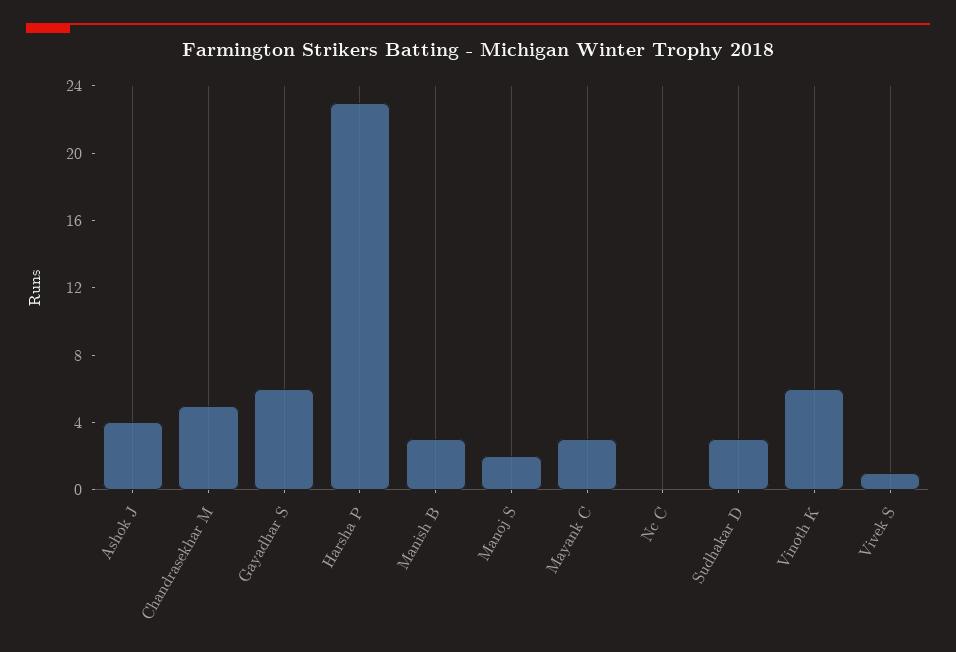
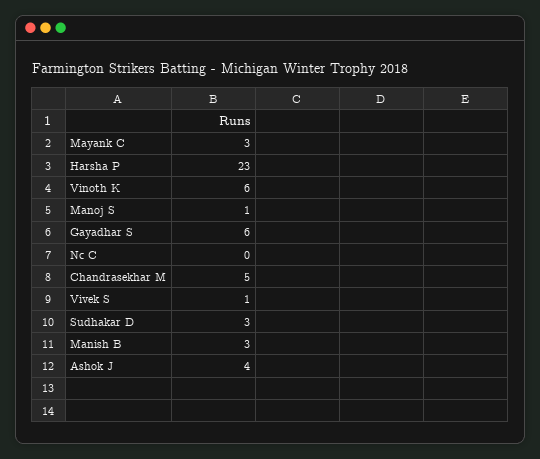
Manoj S: 2 -> 1

